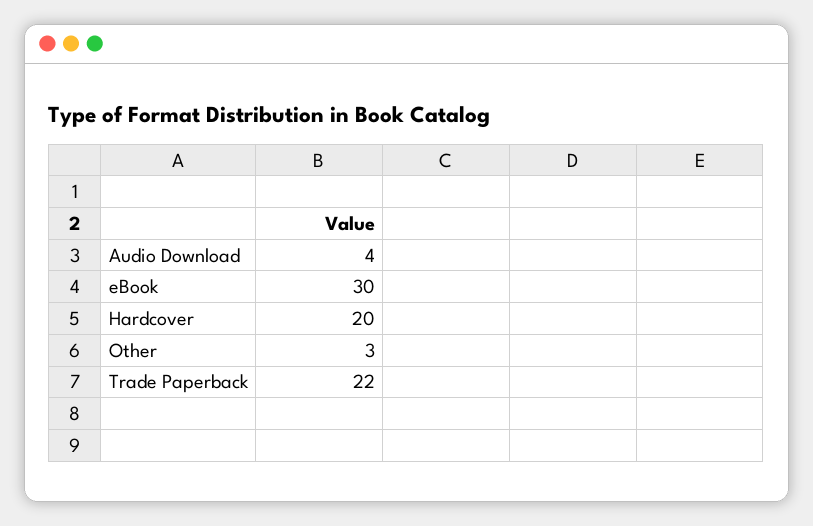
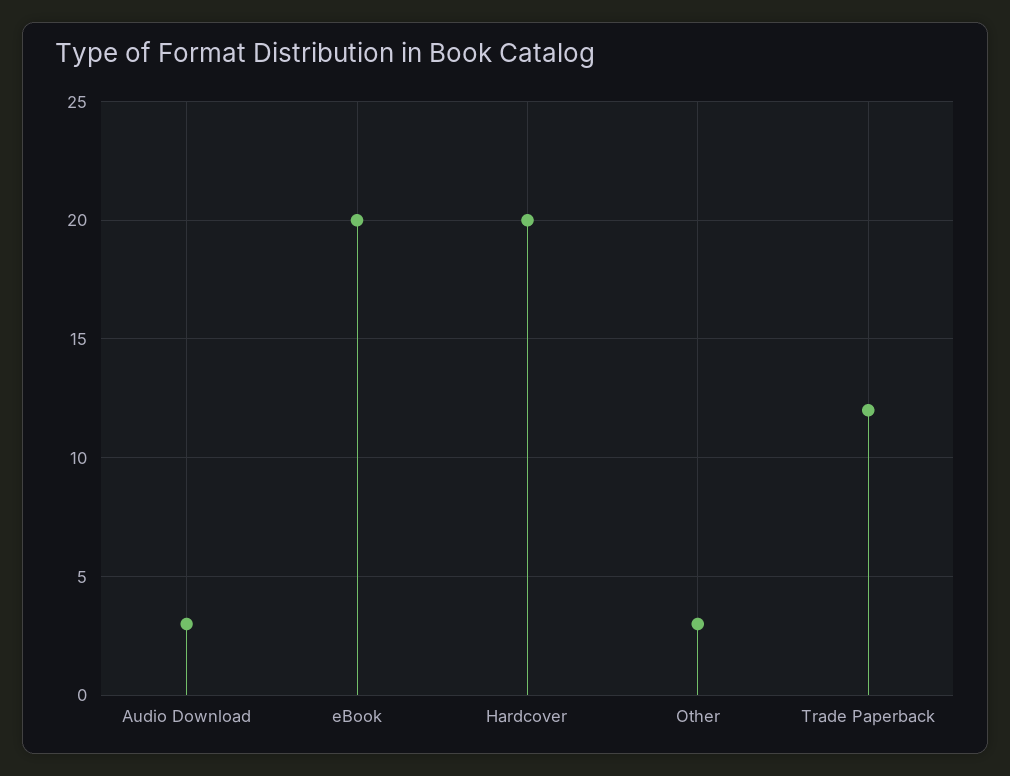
Audio Download: 4 -> 3
eBook: 30 -> 20
Trade Paperback: 22 -> 12

